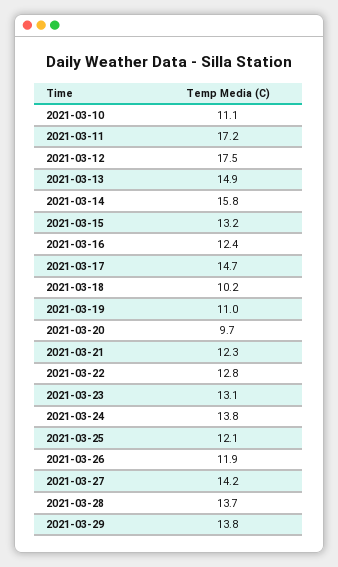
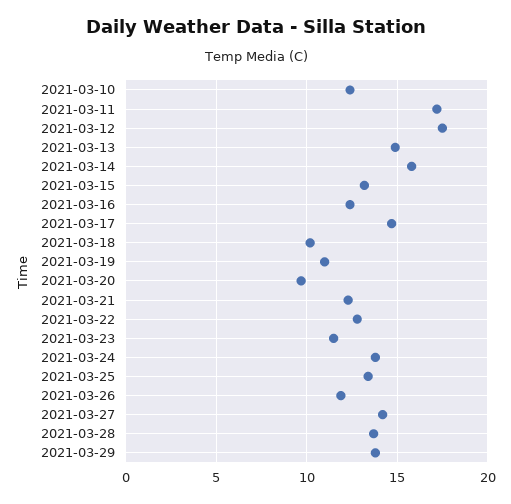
2021-03-10: 11.1 -> 12.5
2021-03-23: 13.1 -> 11.5
2021-03-25: 12.1 -> 13.5

